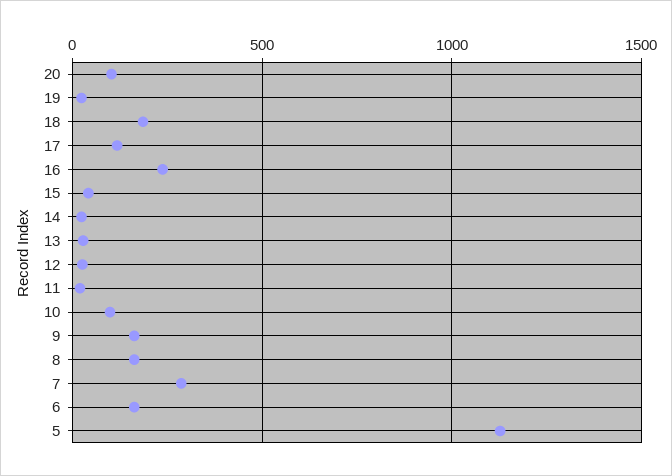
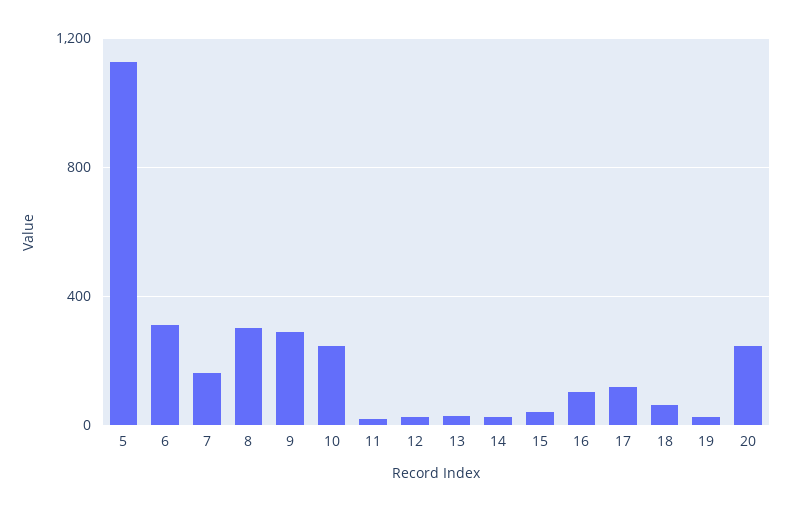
20: 100 -> 250
18: 200 -> 50
16: 250 -> 100
10: 100 -> 250
9: 150 -> 300
8: 150 -> 300
7: 300 -> 150
6: 150 -> 300

